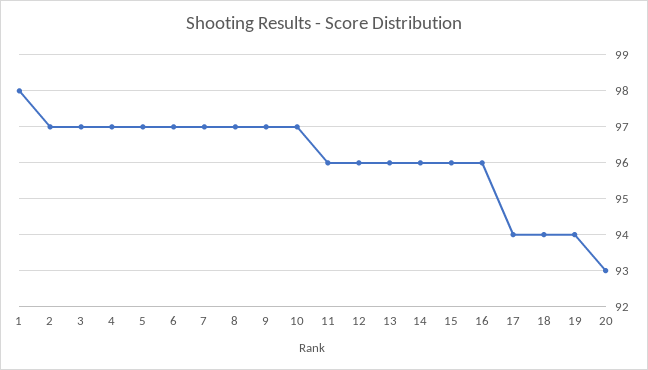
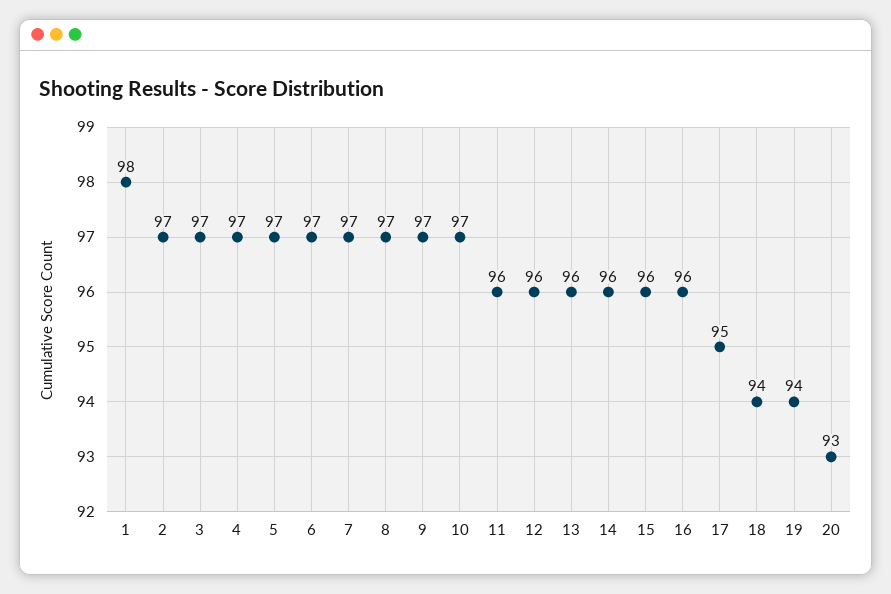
17: 94 -> 95

